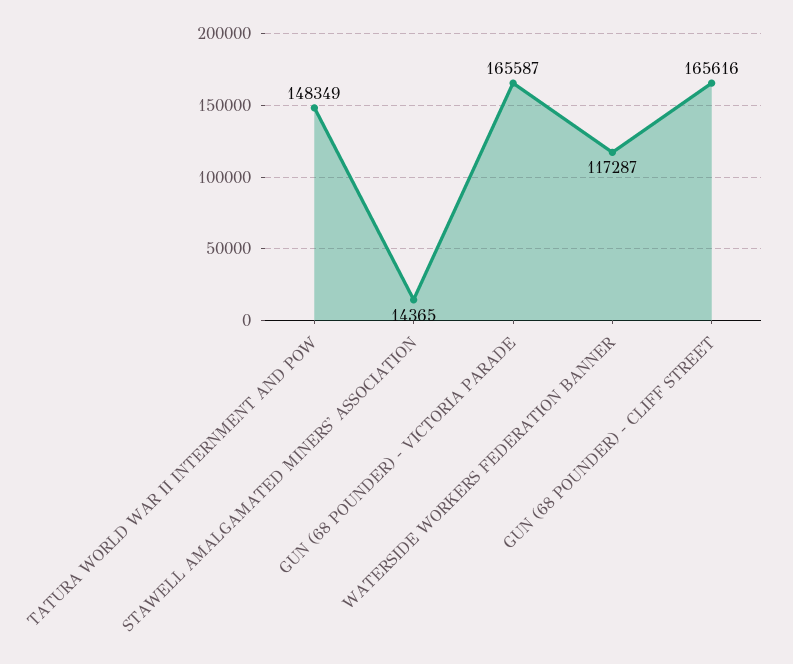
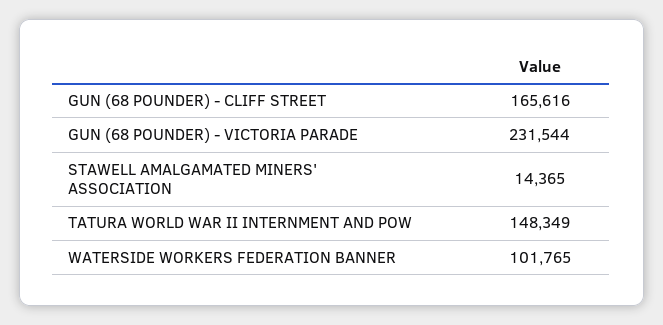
GUN (68 POUNDER) - VICTORIA PARADE: 165587 -> 231544
WATERSIDE WORKERS FEDERATION BANNER: 117287 -> 101765

